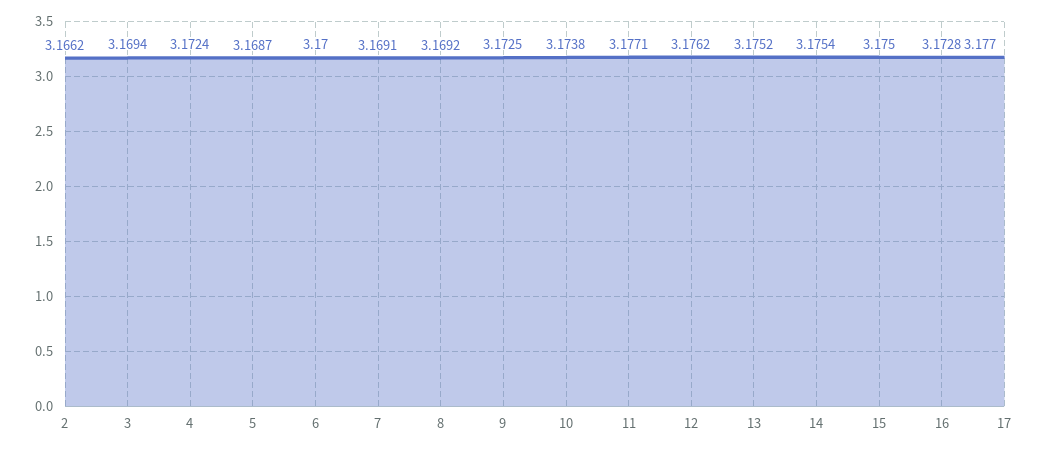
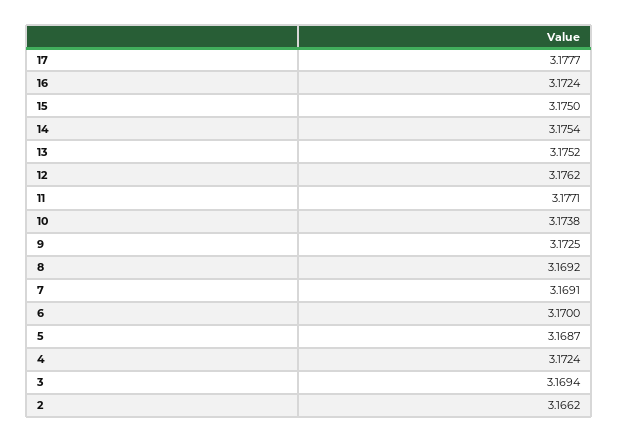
16: 3.1728 -> 3.1724
17: 3.177 -> 3.1777

